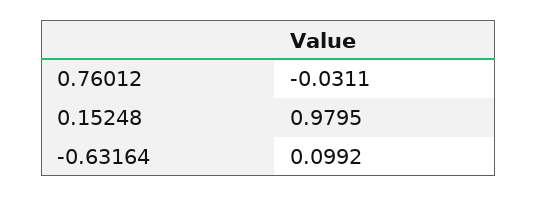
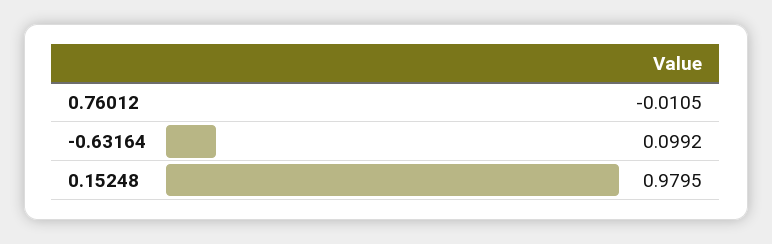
0.76012: -0.0311 -> -0.0105

